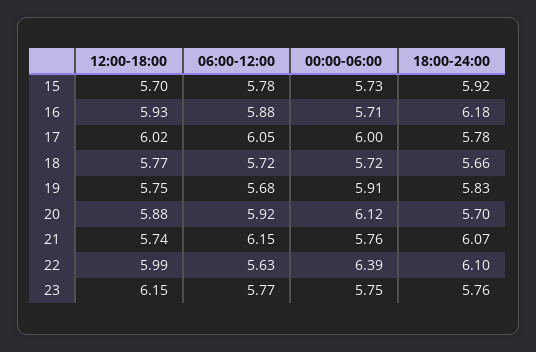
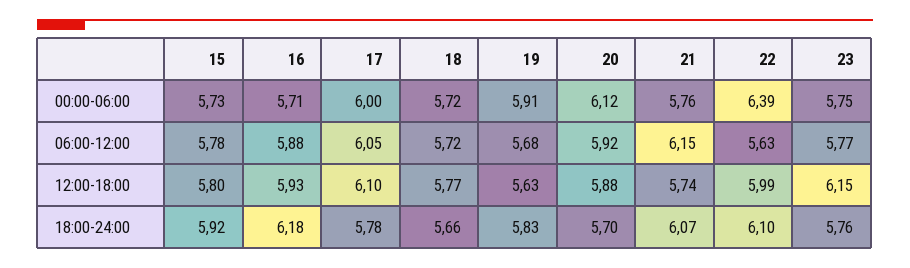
12:00-18:00, 15: 5.7 -> 5.8
12:00-18:00, 17: 6.02 -> 6.1
12:00-18:00, 19: 5.75 -> 5.63

